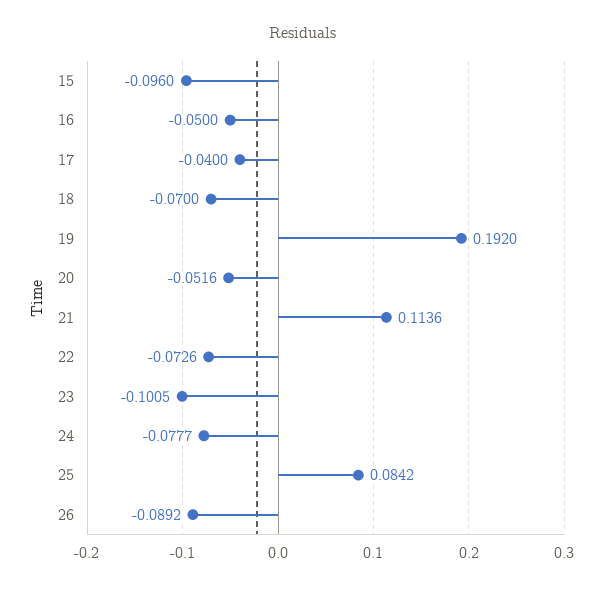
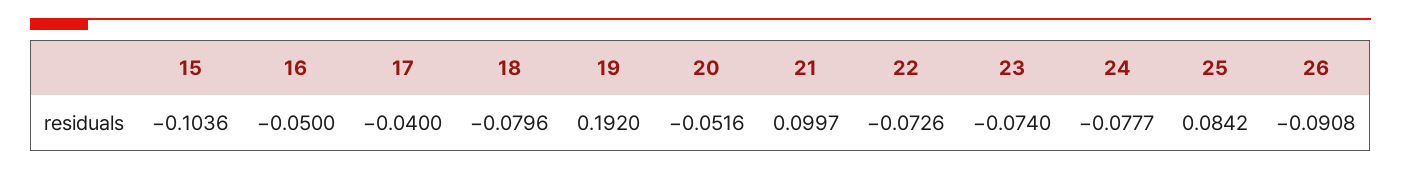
15: -0.096 -> -0.1036
18: -0.07 -> -0.0796
21: 0.1136 -> 0.0997
23: -0.1005 -> -0.074
26: -0.0892 -> -0.0908

